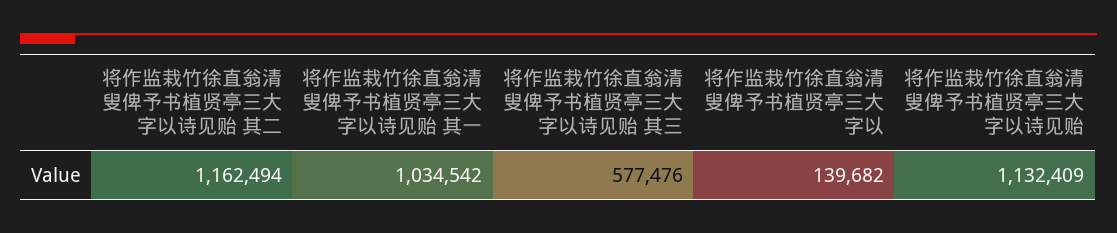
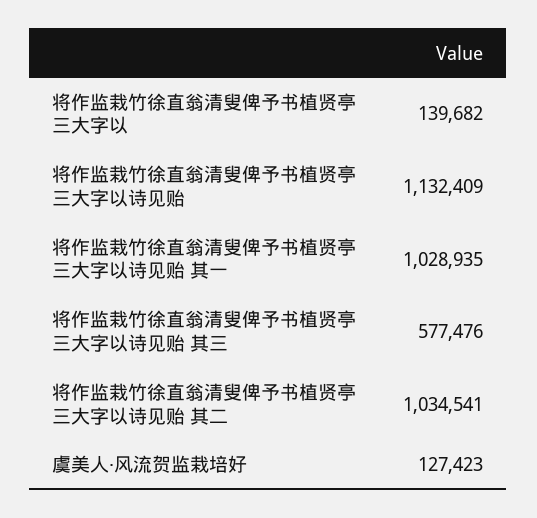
将作监栽竹徐直翁清叟俾予书植贤亭三大字以诗见贻 其二: 1162494 -> 1034541
将作监栽竹徐直翁清叟俾予书植贤亭三大字以诗见贻 其一: 1034542 -> 1028935
虞美人·风流贺监栽培好: none -> 127423

